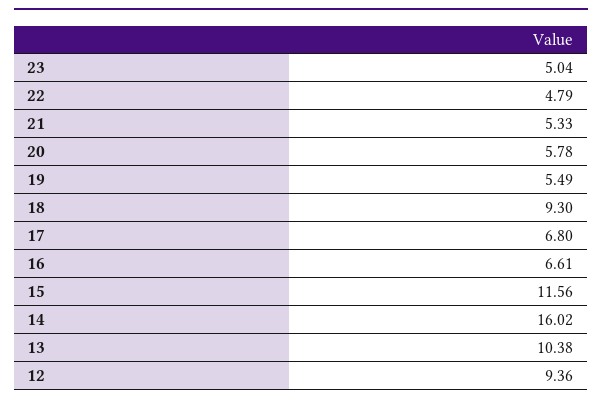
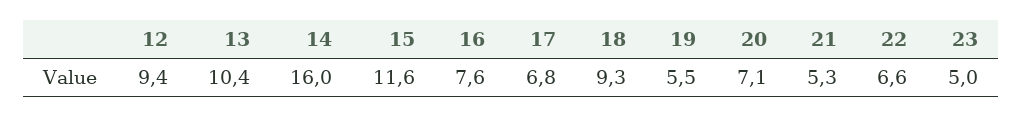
22: 4.79 -> 6.6
20: 5.78 -> 7.1
16: 6.61 -> 7.6

